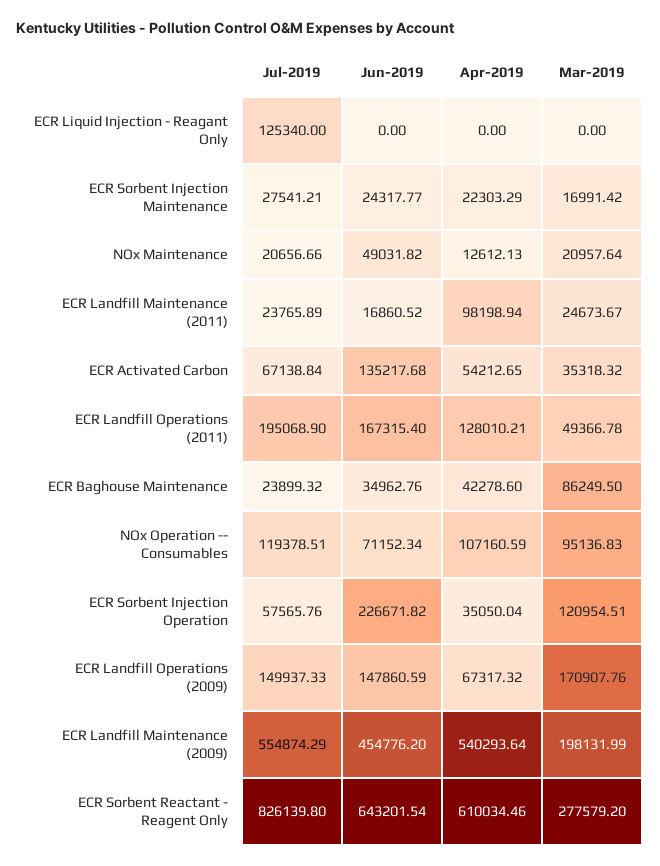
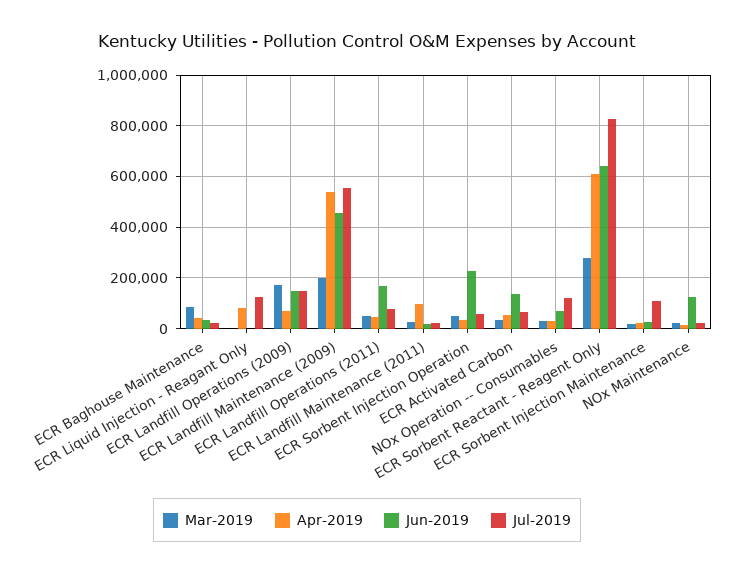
Apr-2019, ECR Liquid Injection - Reagant Only: 0 -> 75000
Jul-2019, ECR Sorbent Injection Maintenance: 27541.21 -> 100000
Jun-2019, NOx Maintenance: 49031.82 -> 125000
Jul-2019, ECR Landfill Operations (2011): 195068.9 -> 75000
Apr-2019, ECR Landfill Operations (2011): 128010.21 -> 50000
Apr-2019, NOx Operation -- Consumables: 107160.59 -> 25000
Mar-2019, NOx Operation -- Consumables: 95136.83 -> 25000
Mar-2019, ECR Sorbent Injection Operation: 120954.51 -> 50000

